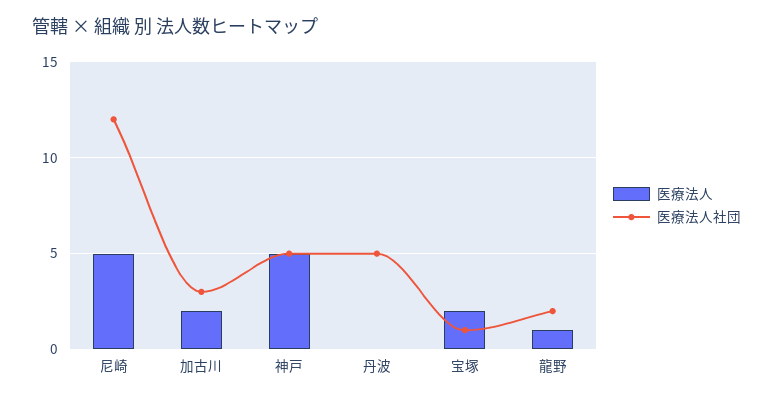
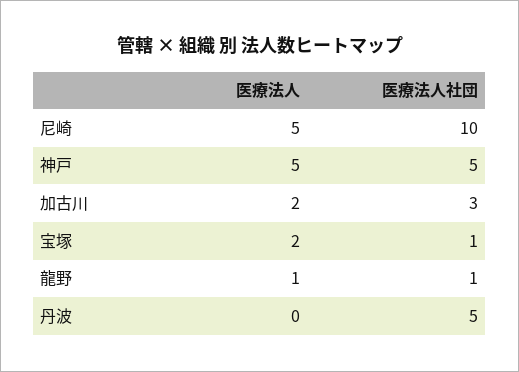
医療法人社団, 尼崎: 12 -> 10
医療法人社団, 龍野: 2 -> 1

